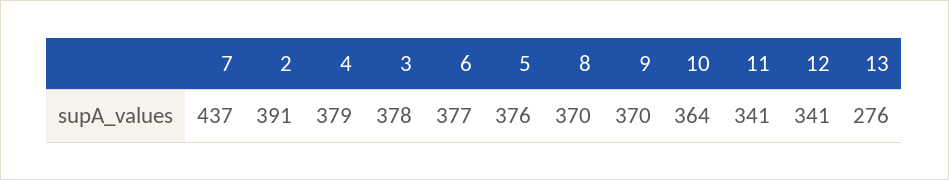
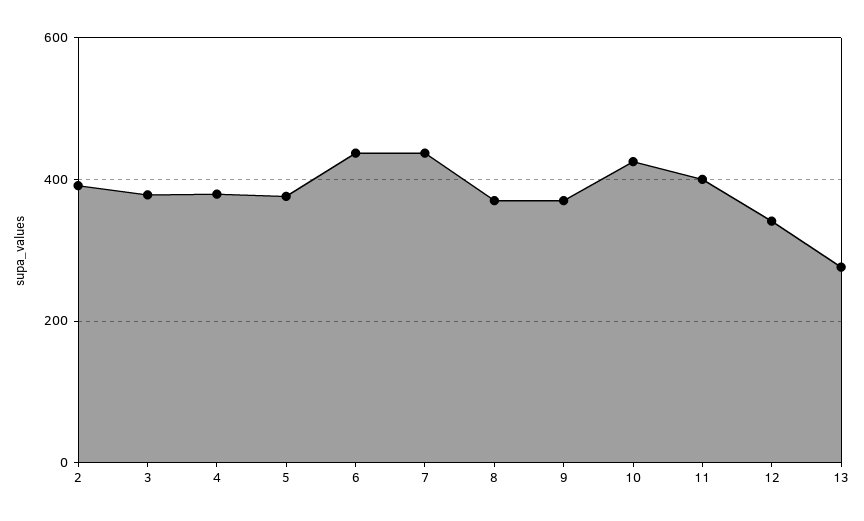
6: 377 -> 440
10: 364 -> 420
11: 341 -> 400

